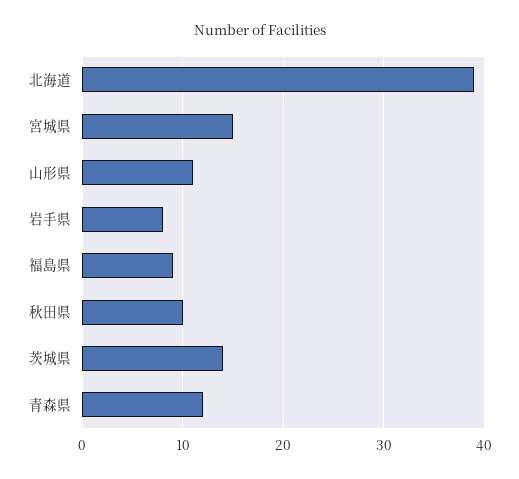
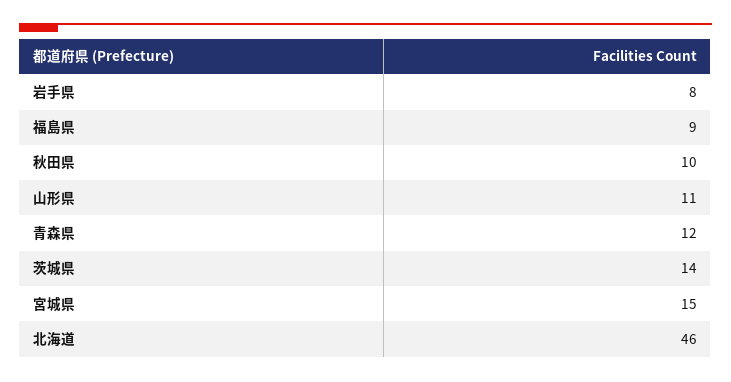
北海道: 39 -> 46

